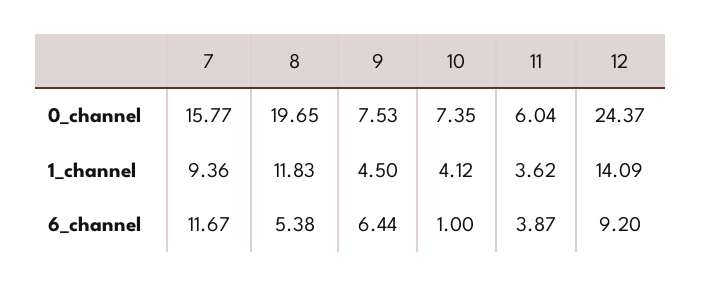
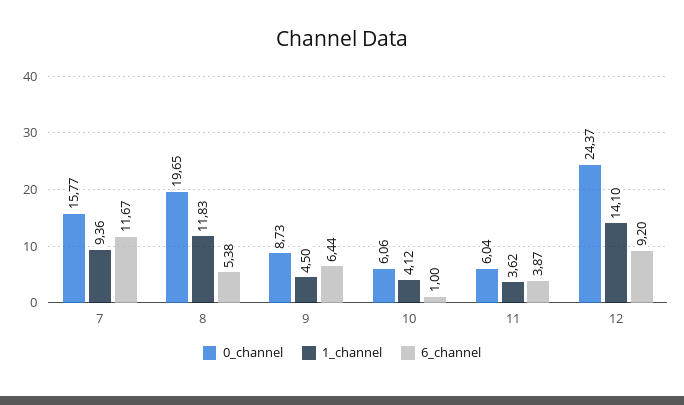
0_channel, 9: 7.53 -> 8.73
0_channel, 10: 7.35 -> 6.06
1_channel, 12: 14.09 -> 14.1

